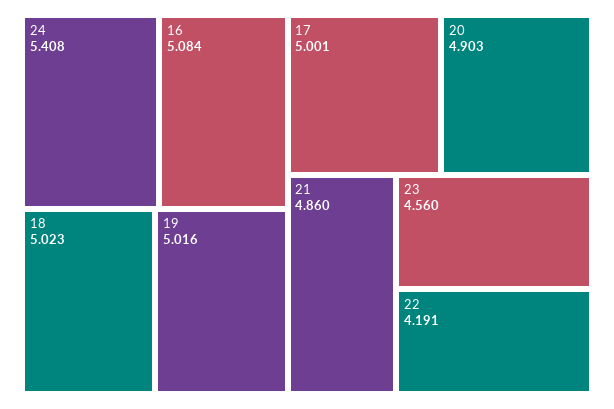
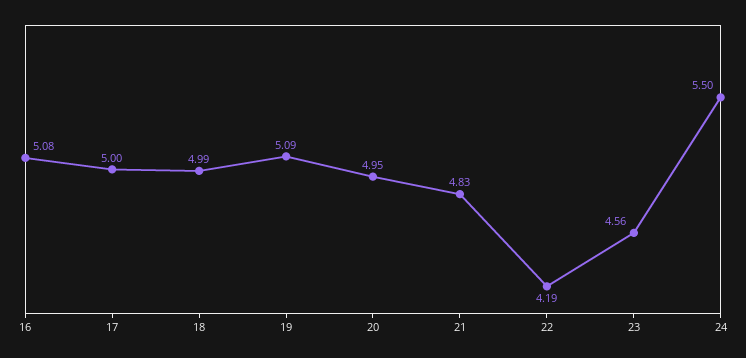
24: 5.408 -> 5.5
18: 5.023 -> 4.99
19: 5.016 -> 5.09
20: 4.903 -> 4.95
21: 4.86 -> 4.83

